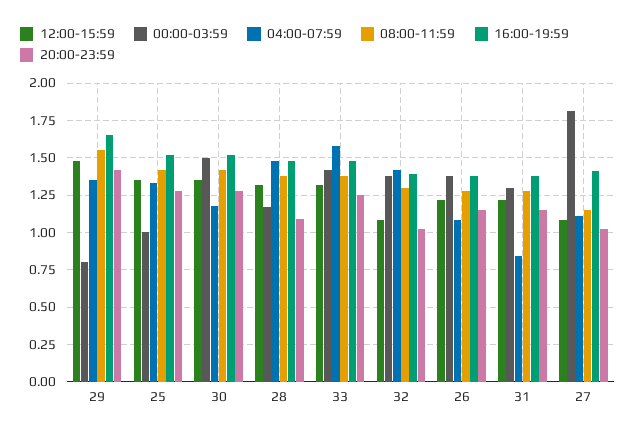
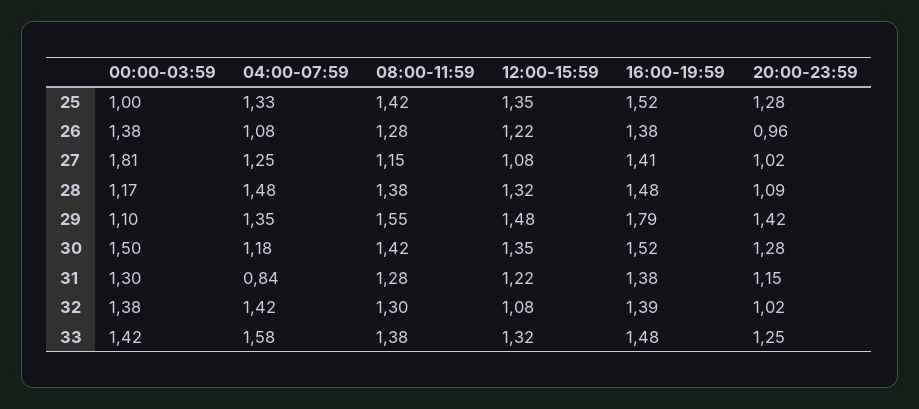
00:00-03:59, 29: 0.8 -> 1.1
16:00-19:59, 29: 1.65 -> 1.79
20:00-23:59, 26: 1.15 -> 0.96
04:00-07:59, 27: 1.1 -> 1.25

